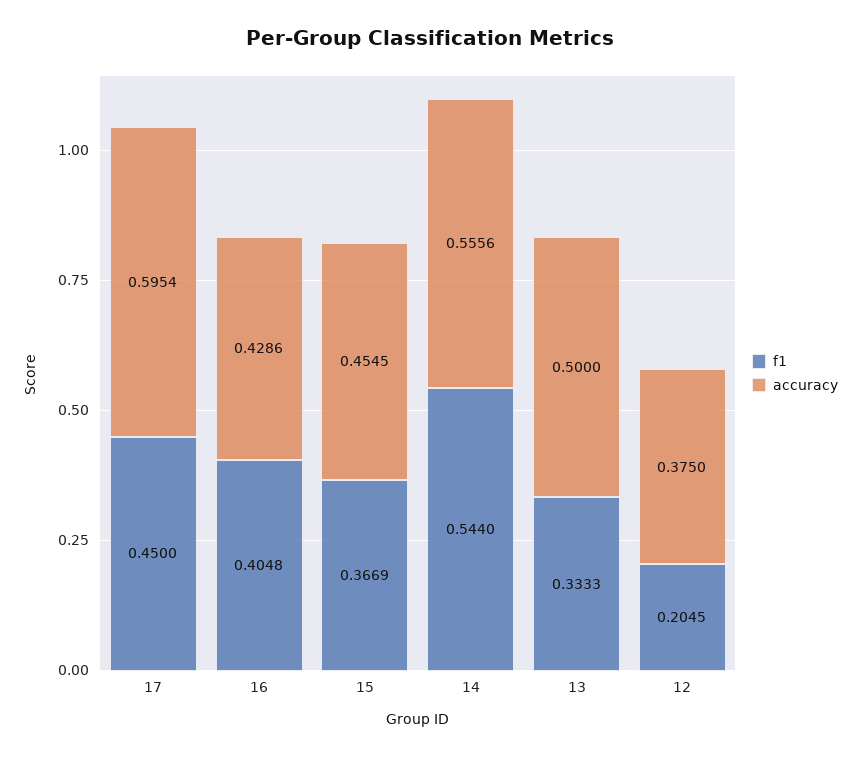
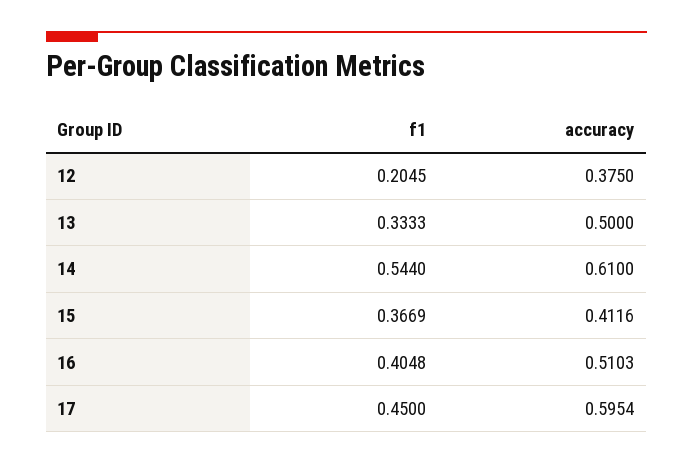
accuracy, 16: 0.4286 -> 0.5103
accuracy, 15: 0.4545 -> 0.4116
accuracy, 14: 0.5556 -> 0.61

